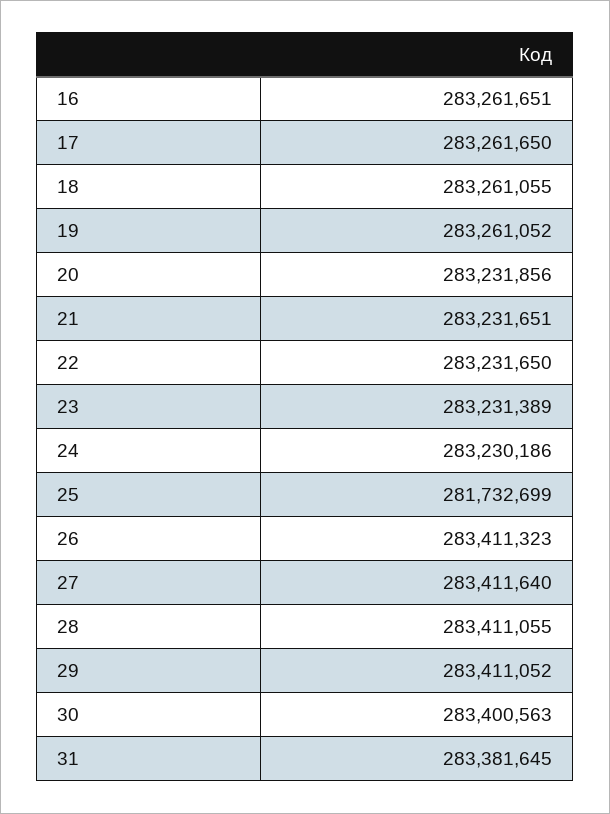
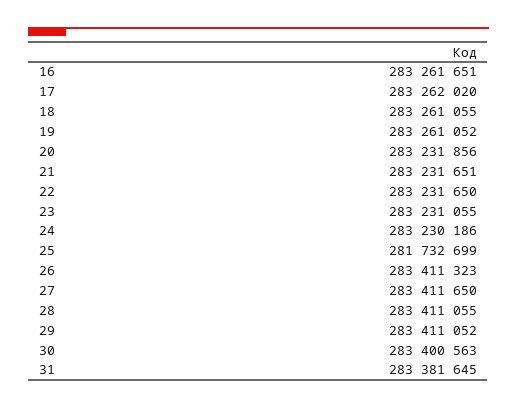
17: 283261650 -> 283262020
23: 283231389 -> 283231055
27: 283411640 -> 283411650

